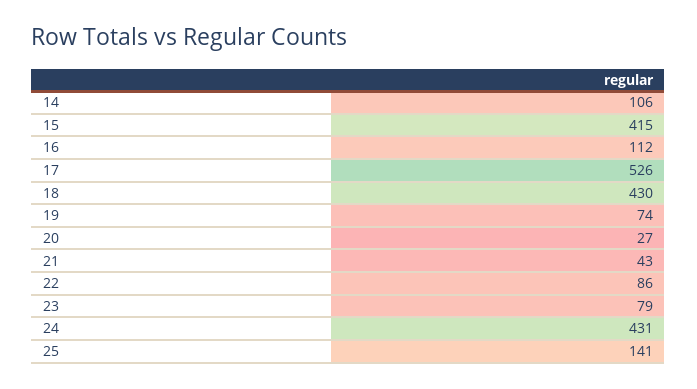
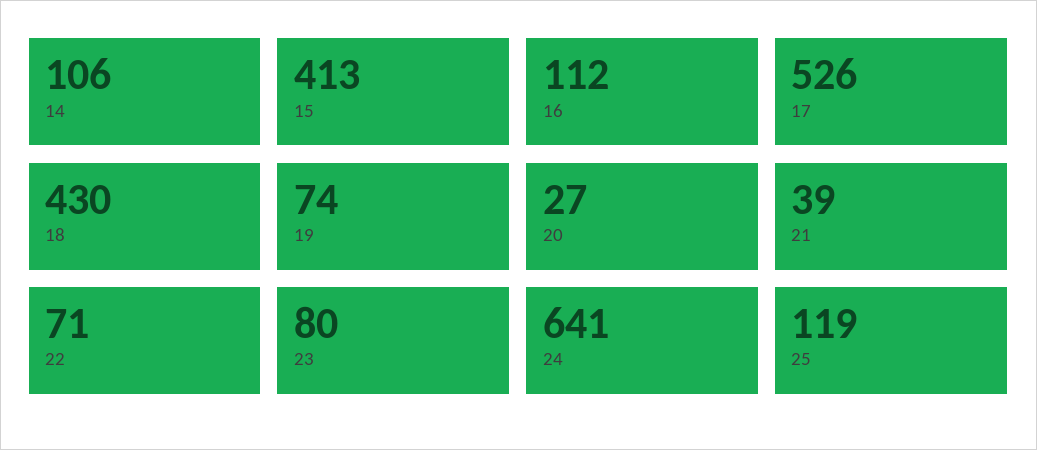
15: 415 -> 413
21: 43 -> 39
22: 86 -> 71
23: 79 -> 80
24: 431 -> 641
25: 141 -> 119

